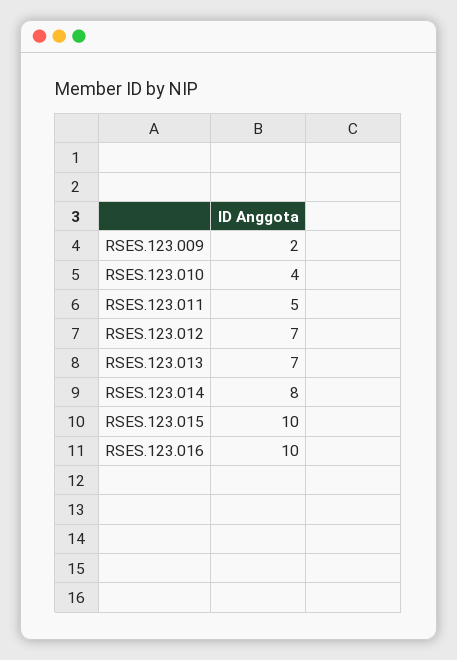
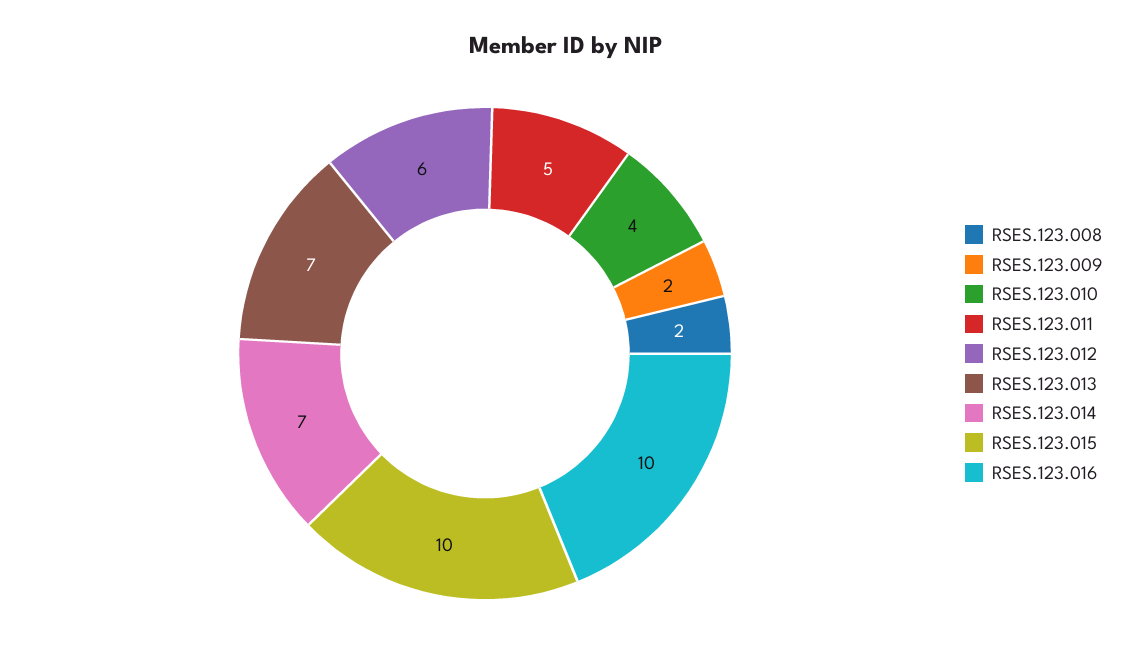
RSES.123.012: 7 -> 6
RSES.123.014: 8 -> 7
RSES.123.008: none -> 2

